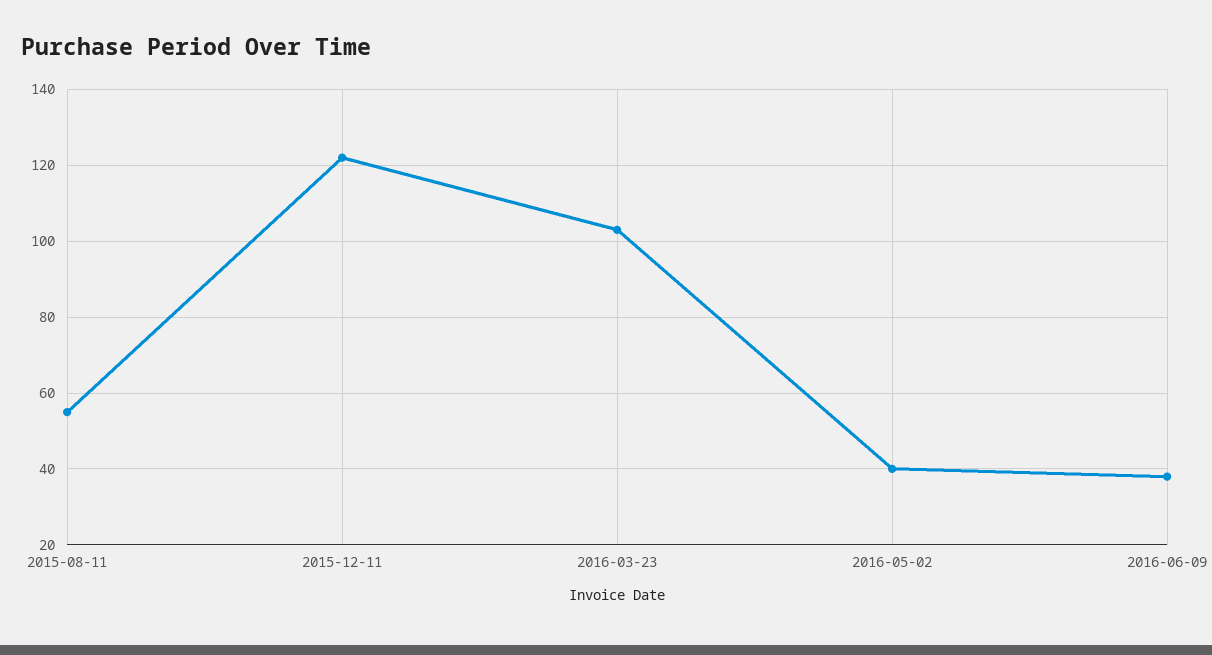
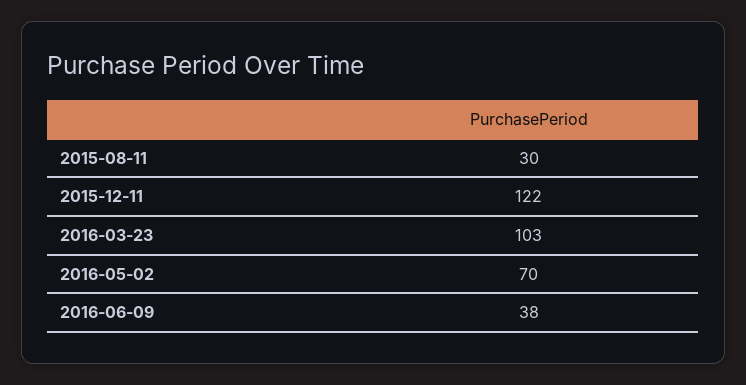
2015-08-11: 55 -> 30
2016-05-02: 40 -> 70

